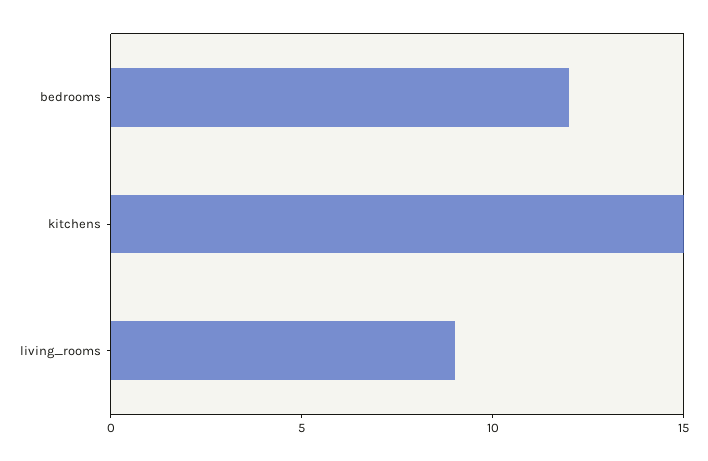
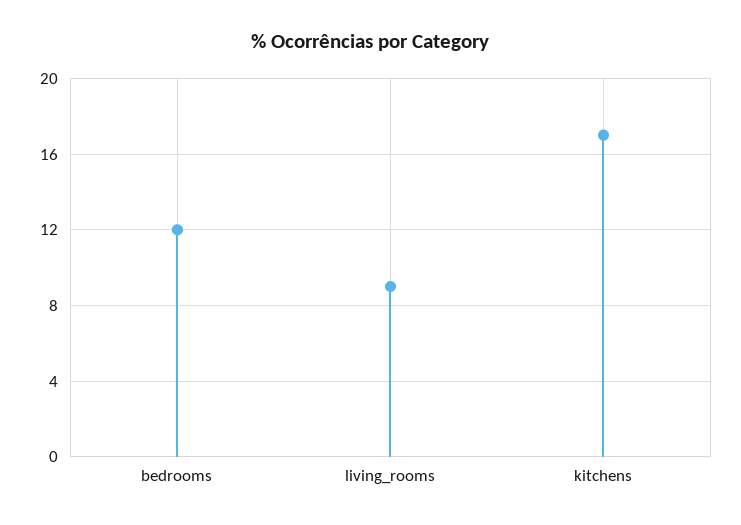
kitchens: 15 -> 17

